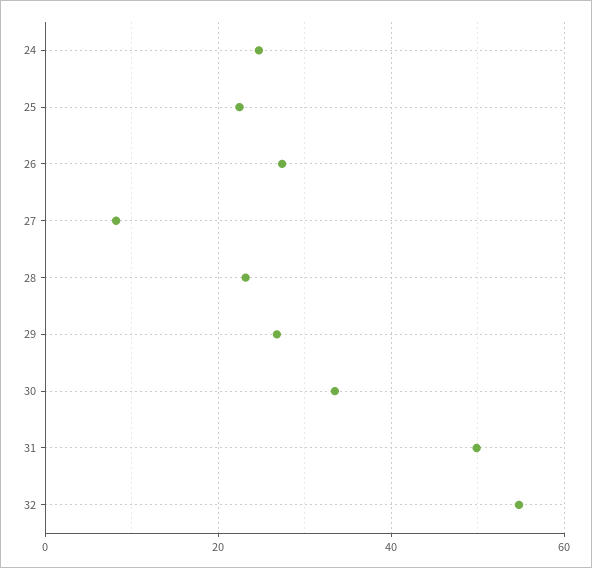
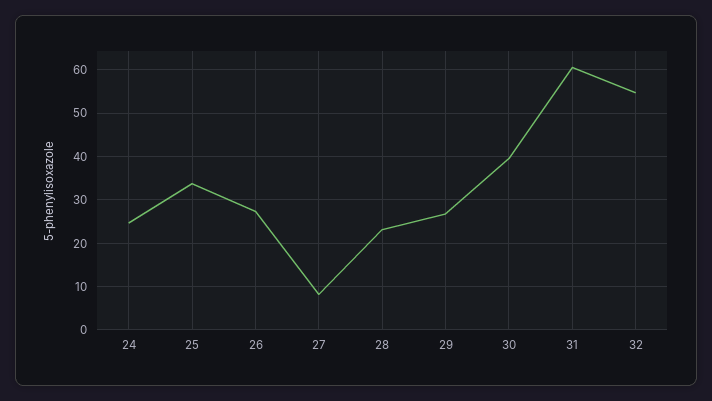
25: 22 -> 34
30: 34 -> 40
31: 50 -> 60

